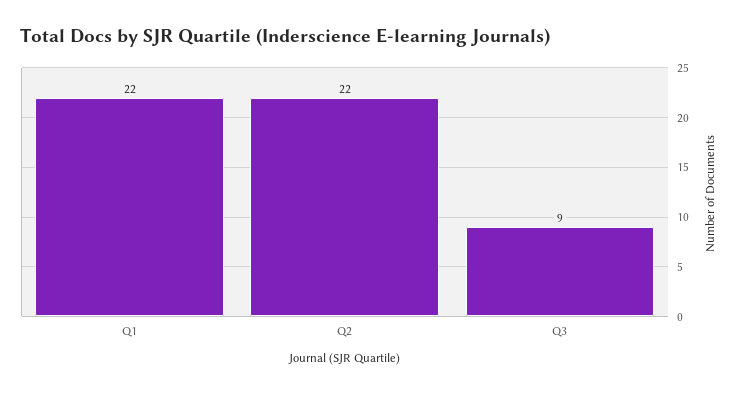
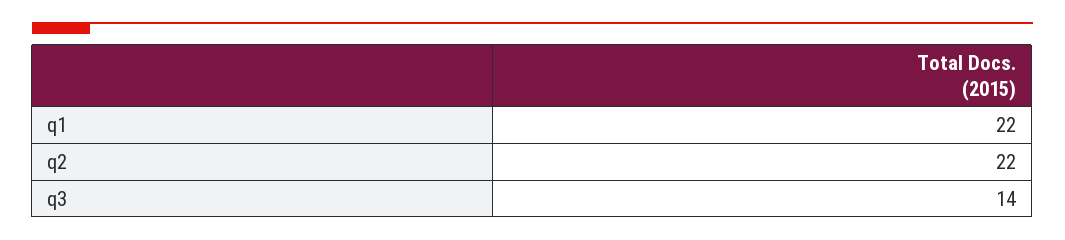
Q3: 9 -> 14

